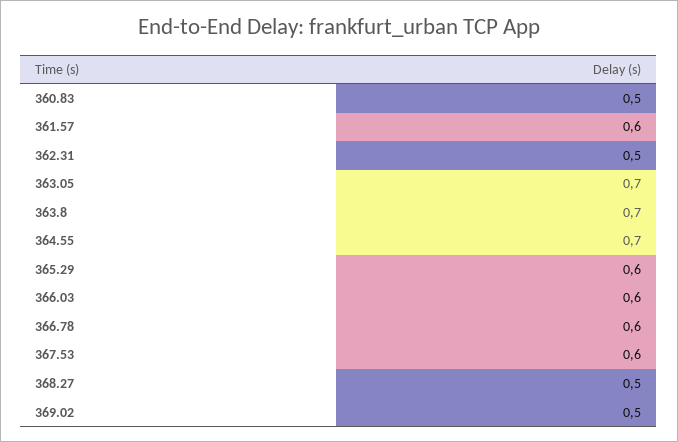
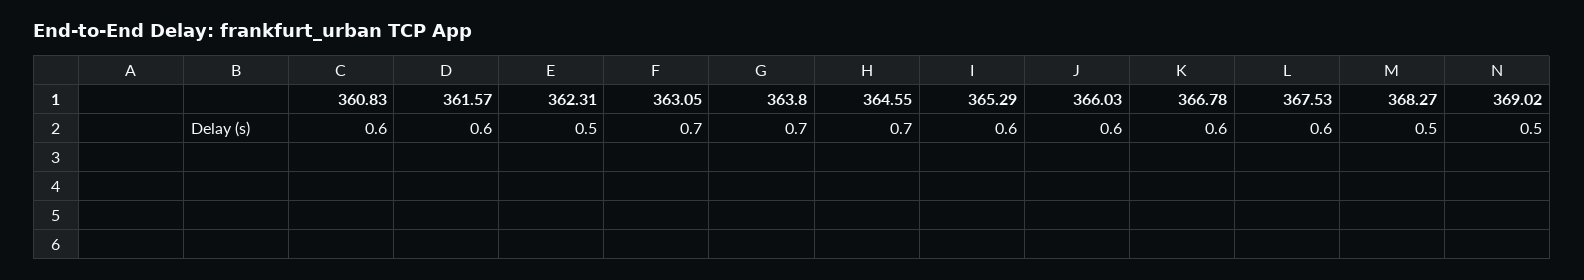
360.83: 0.5 -> 0.6

